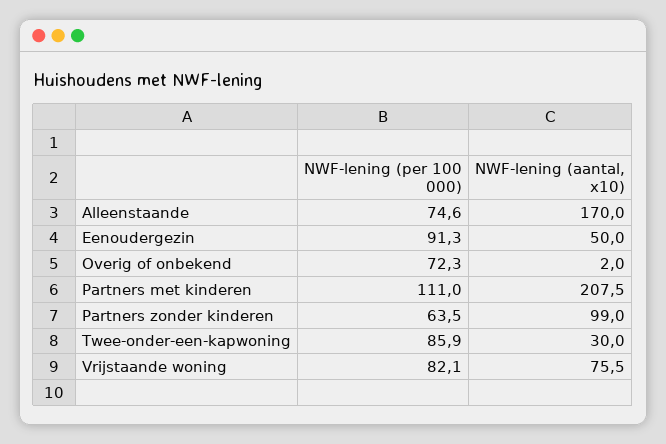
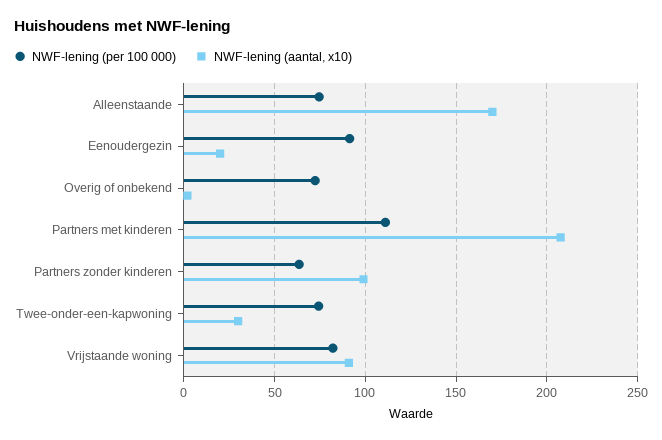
NWF-lening (aantal, x10), Eenoudergezin: 50 -> 20
NWF-lening (per 100 000), Twee-onder-een-kapwoning: 85.9 -> 75
NWF-lening (aantal, x10), Vrijstaande woning: 75.5 -> 90

